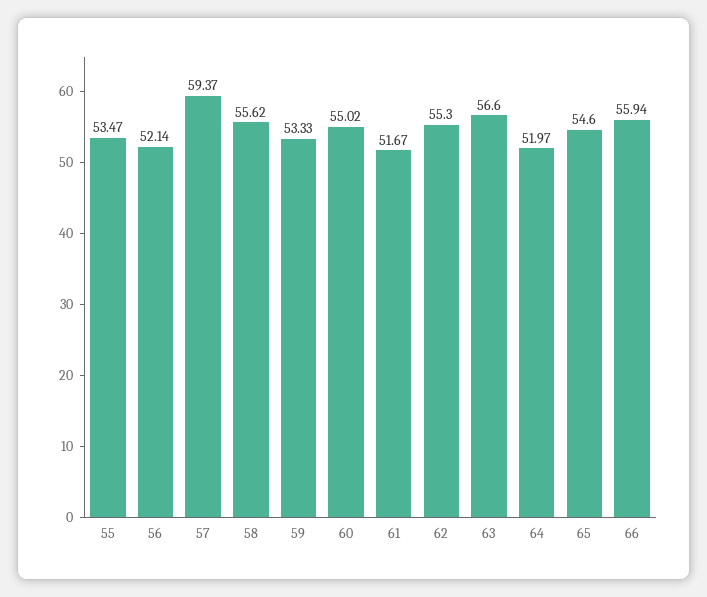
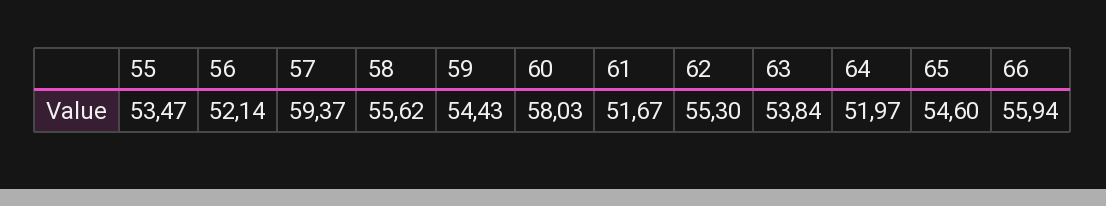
59: 53.33 -> 54.43
60: 55.02 -> 58.03
63: 56.6 -> 53.84

